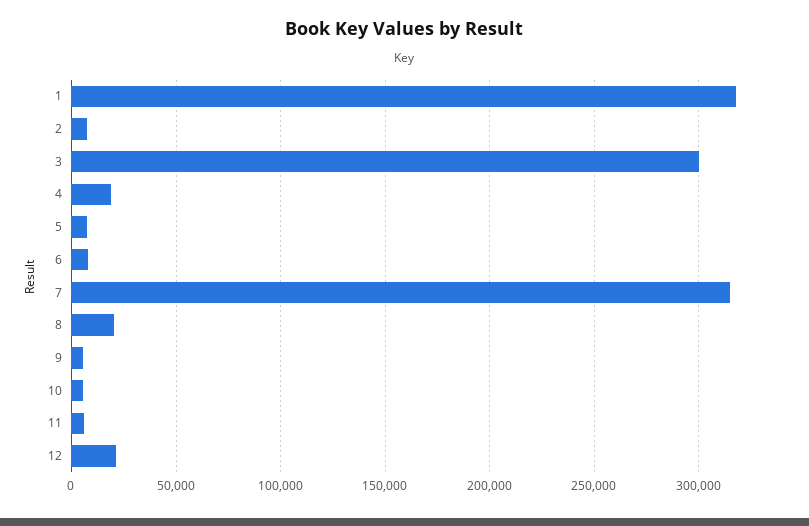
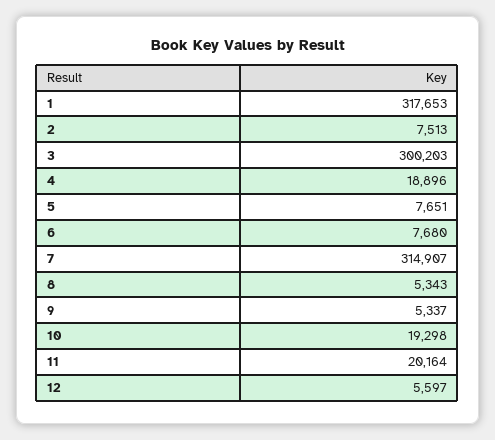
8: 20000 -> 5343
10: 5000 -> 19298
11: 5000 -> 20164
12: 20000 -> 5597

